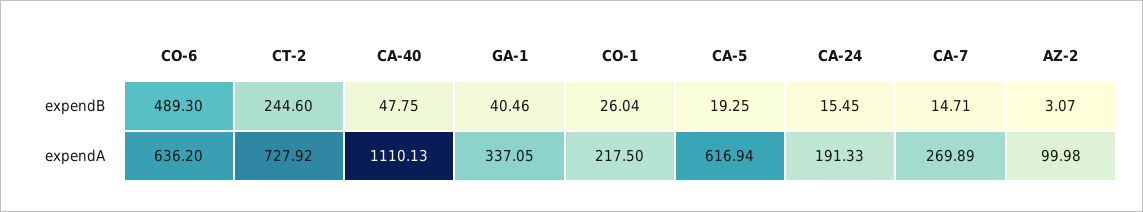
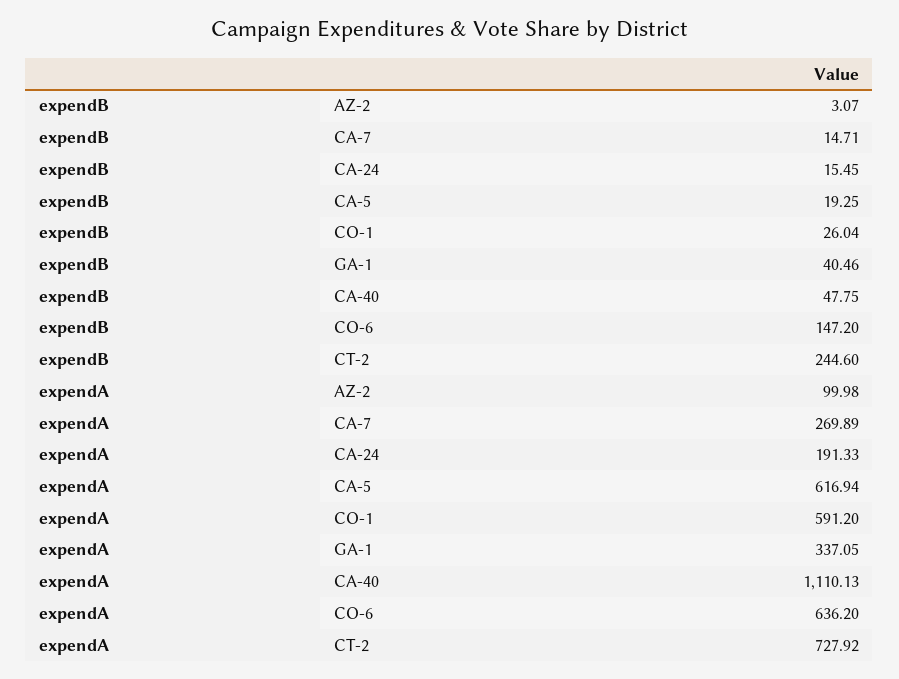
CO-6, expendB: 489.3 -> 147.2
CO-1, expendA: 217.5 -> 591.2

